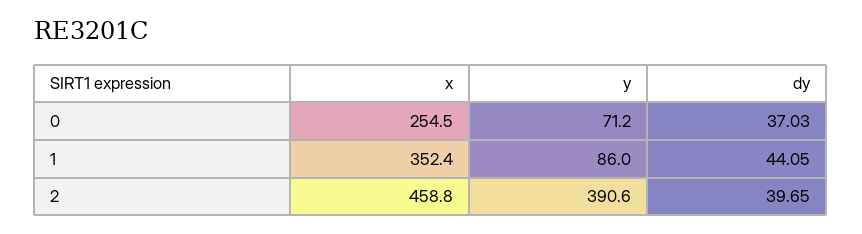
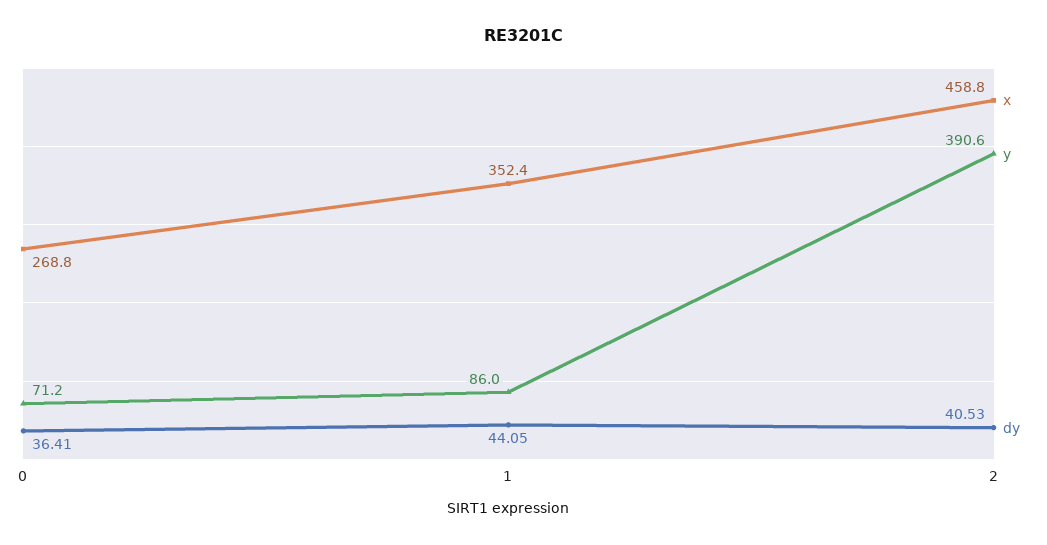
x, 0: 254.5 -> 268.8
dy, 0: 37.03 -> 36.41
dy, 2: 39.65 -> 40.53

